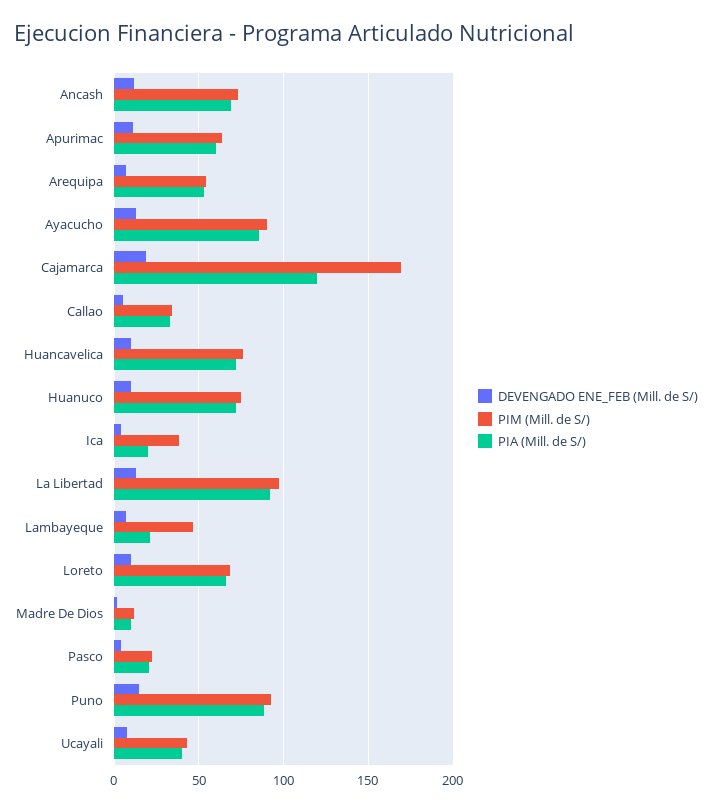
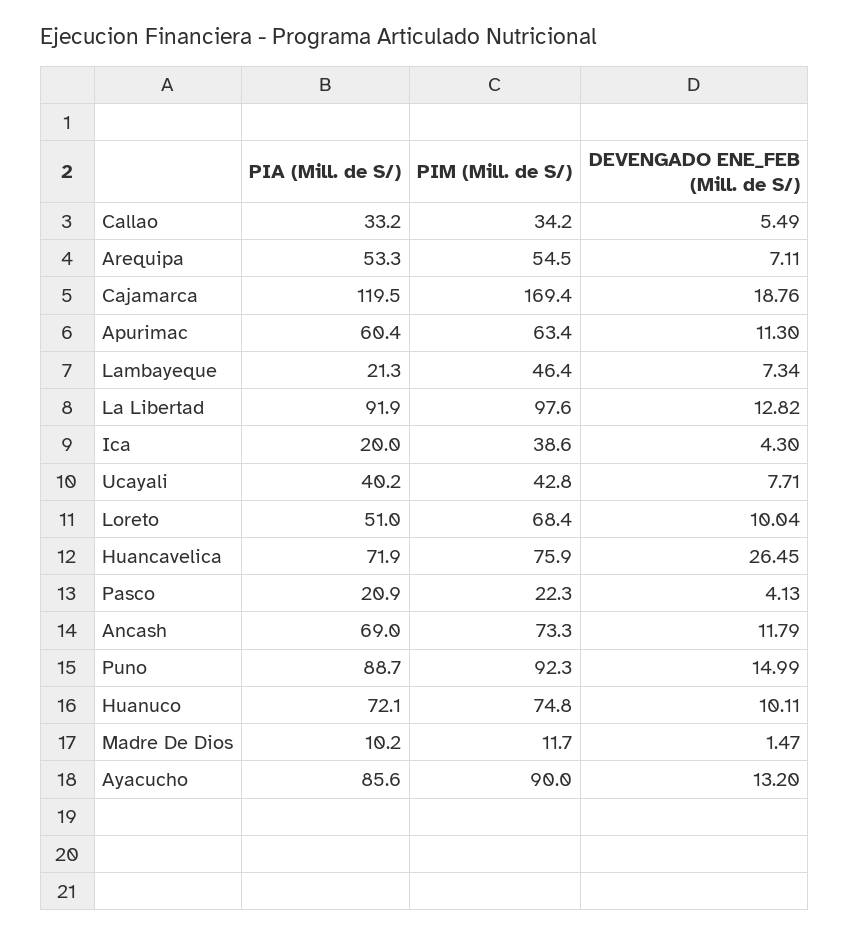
DEVENGADO ENE_FEB (Mill. de S/), Huancavelica: 10 -> 26.45
PIA (Mill. de S/), Loreto: 65 -> 51

